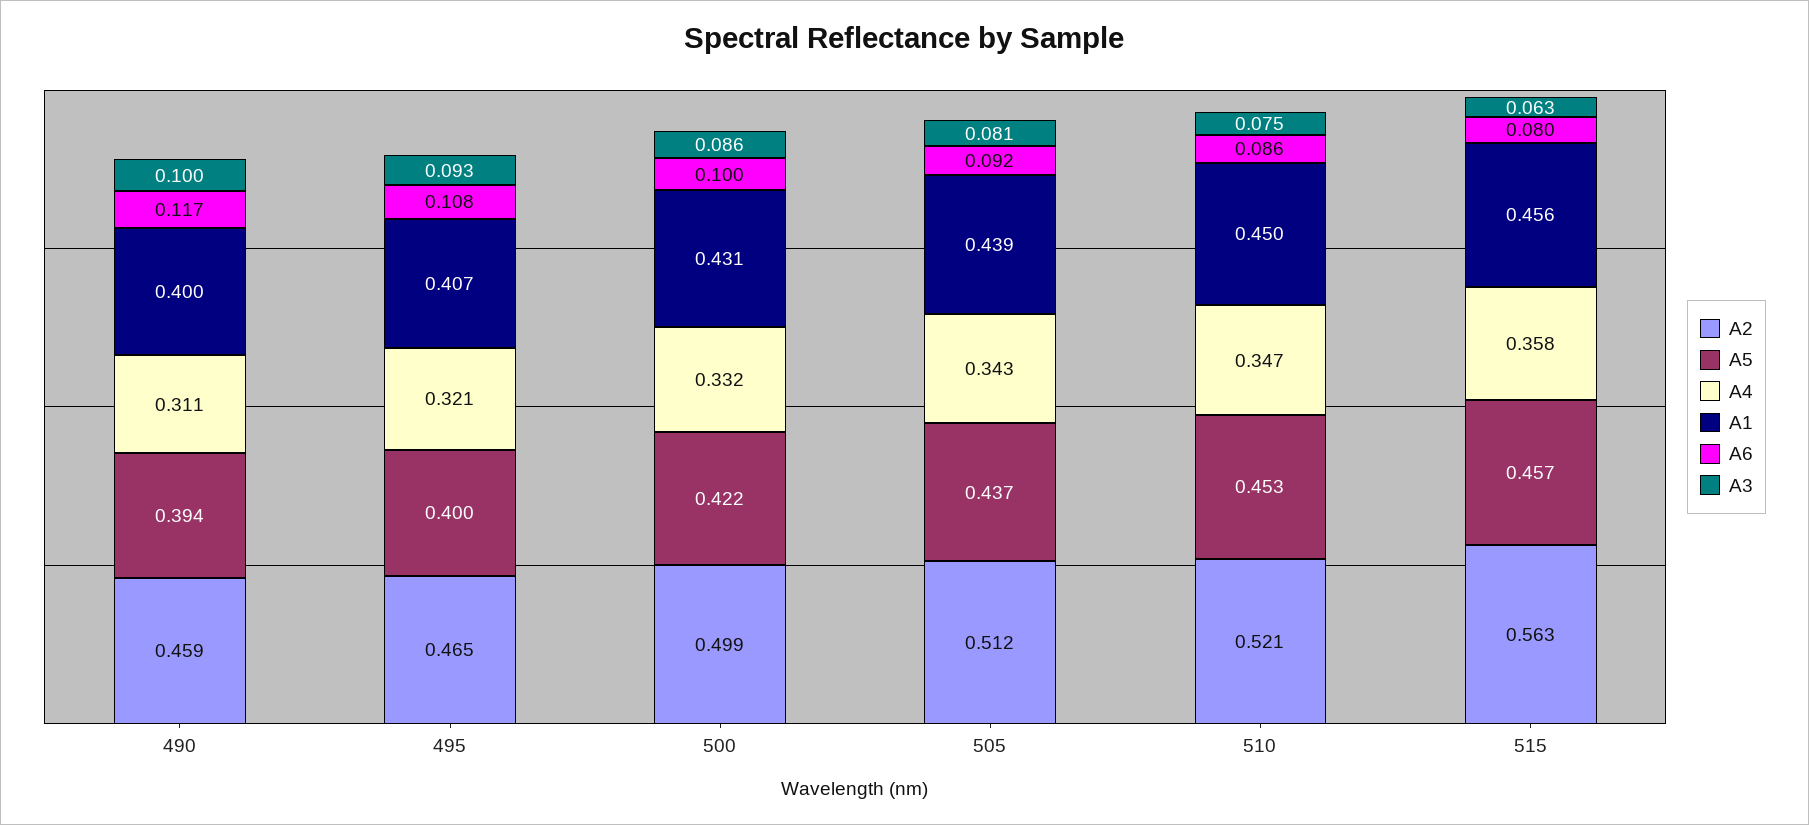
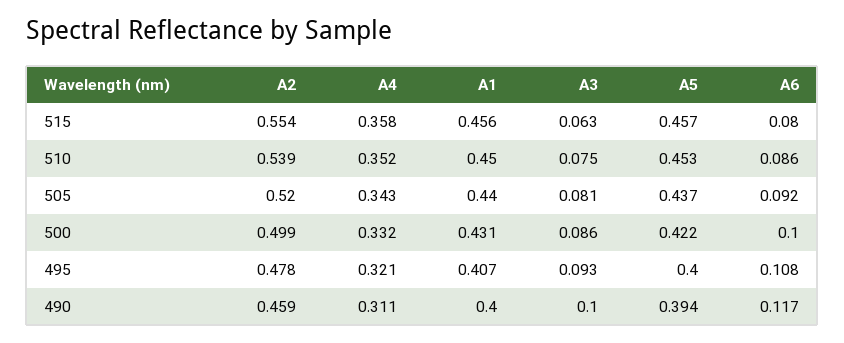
A2, 495: 0.465 -> 0.478
A2, 505: 0.512 -> 0.52
A1, 505: 0.439 -> 0.44
A2, 510: 0.521 -> 0.539
A4, 510: 0.347 -> 0.352
A2, 515: 0.563 -> 0.554

